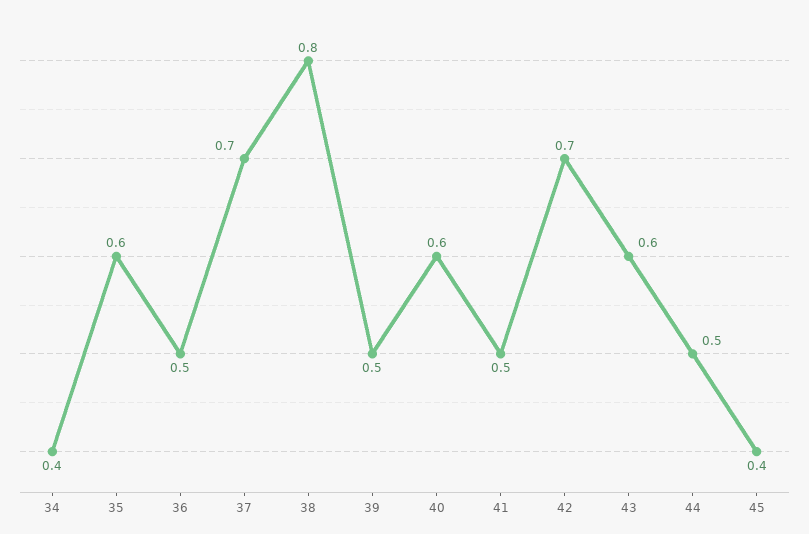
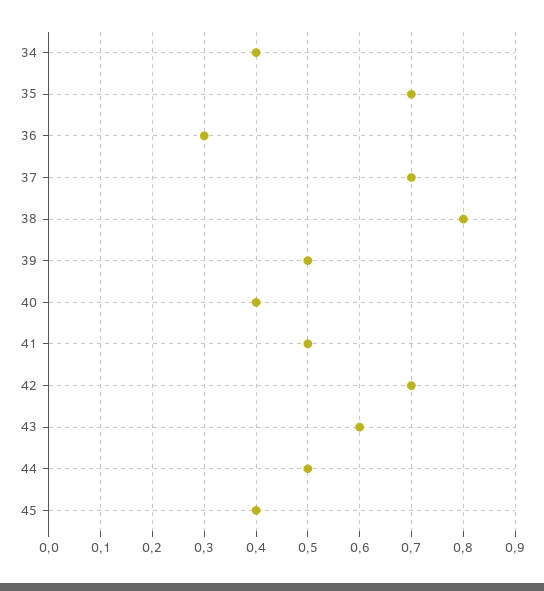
35: 0.6 -> 0.7
36: 0.5 -> 0.3
40: 0.6 -> 0.4

